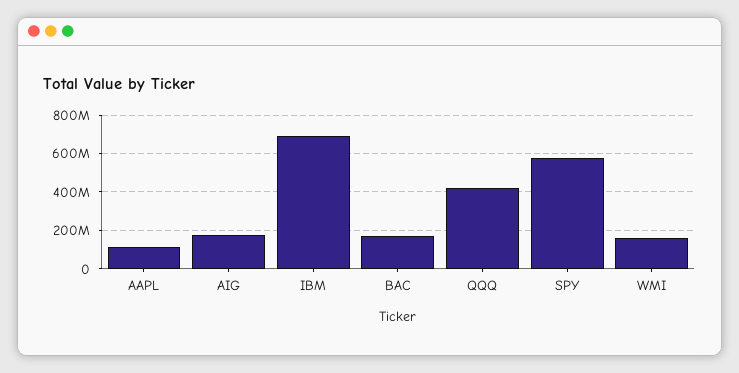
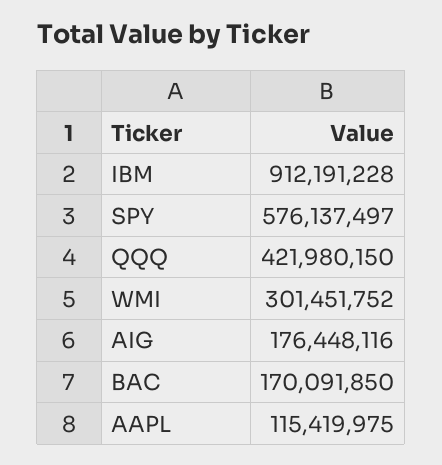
IBM: 700000000 -> 912191228
WMI: 150000000 -> 301451752

